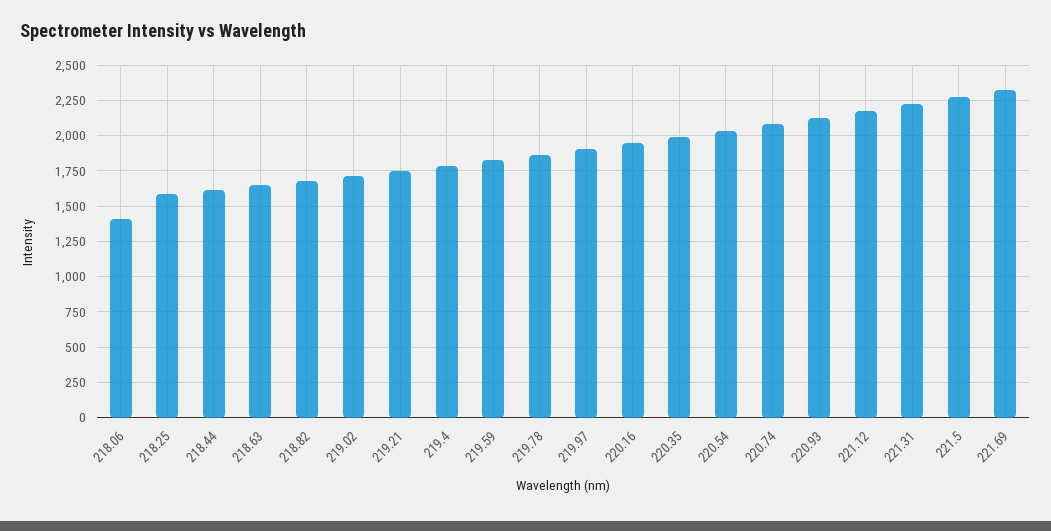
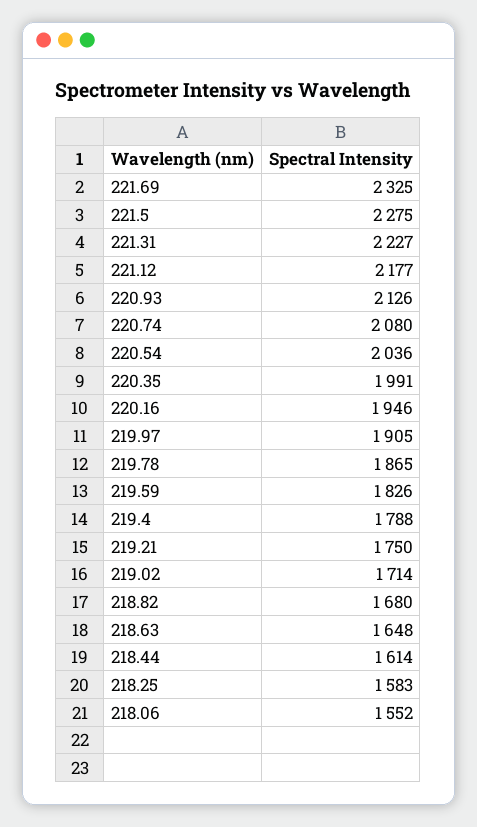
218.06: 1400 -> 1552

